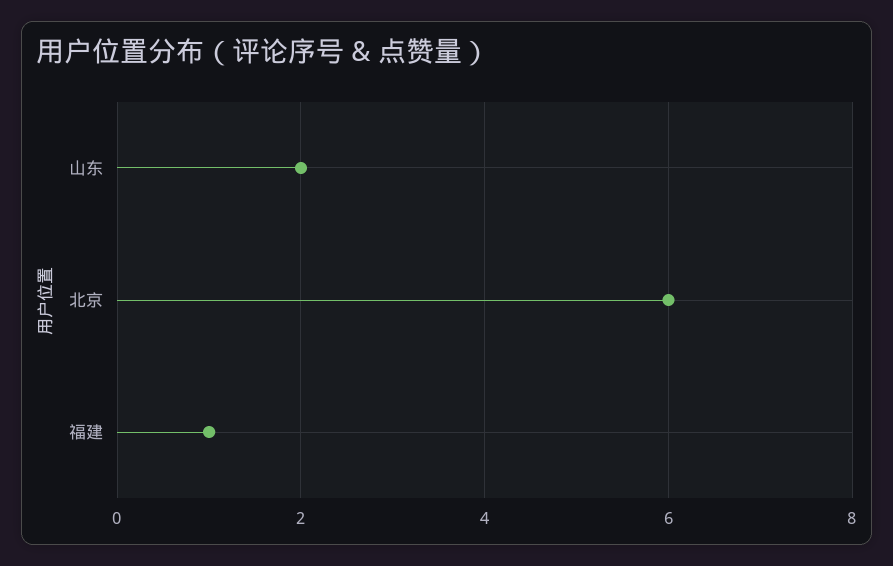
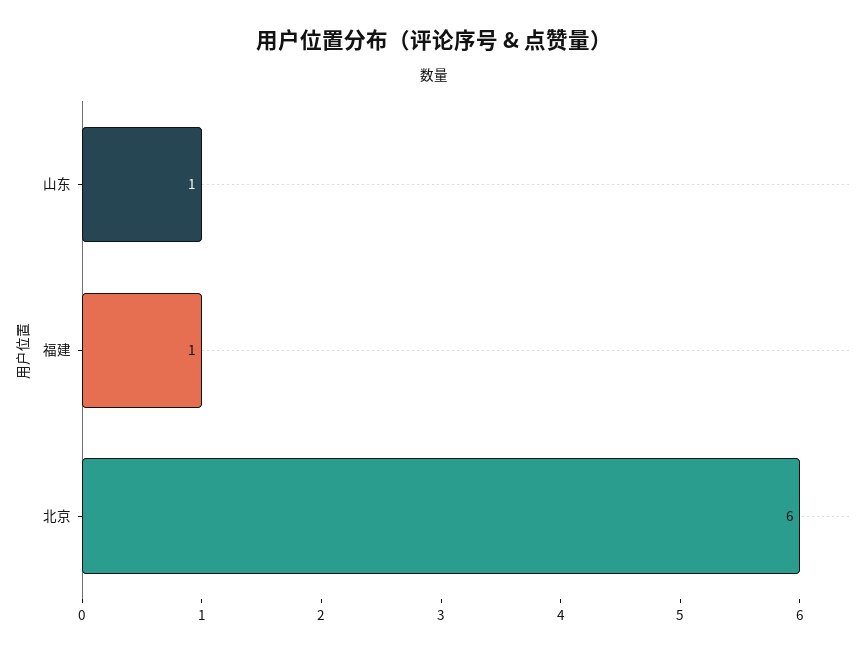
山东: 2 -> 1

